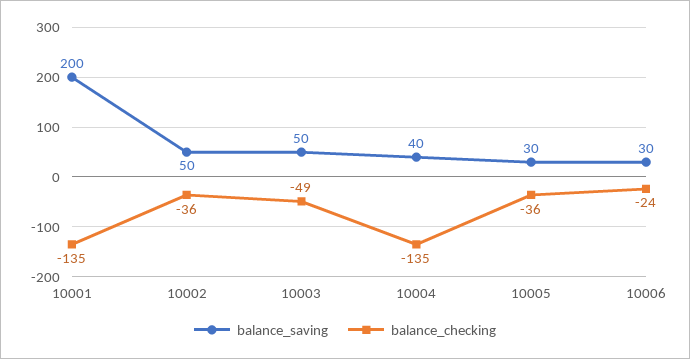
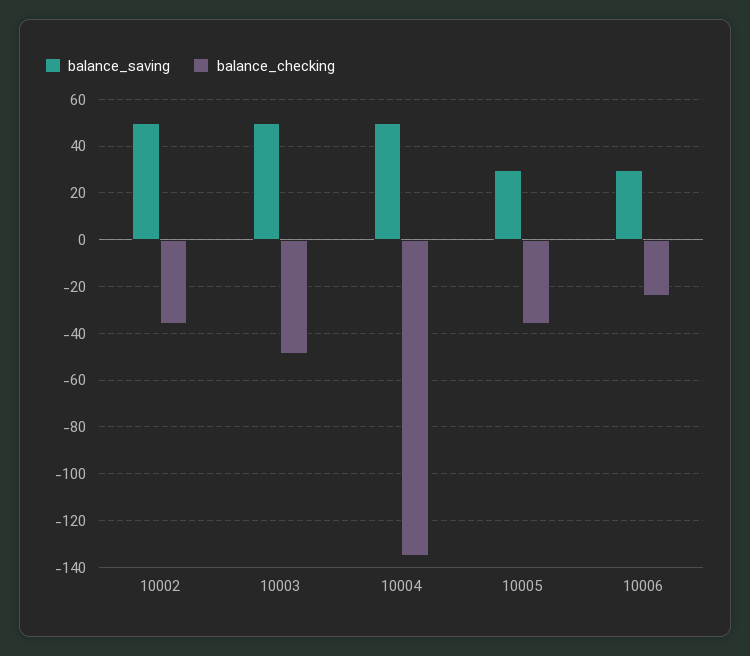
balance_saving, 10001: 200 -> none
balance_checking, 10001: -135 -> none
balance_saving, 10004: 40 -> 50

